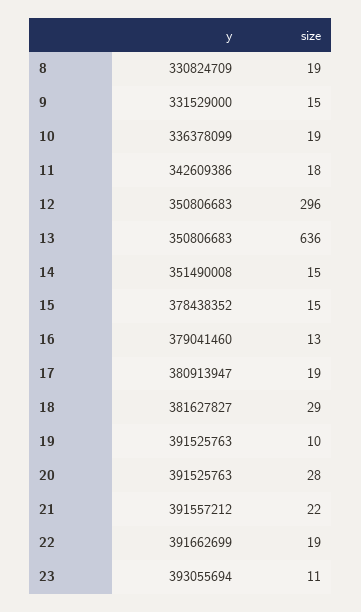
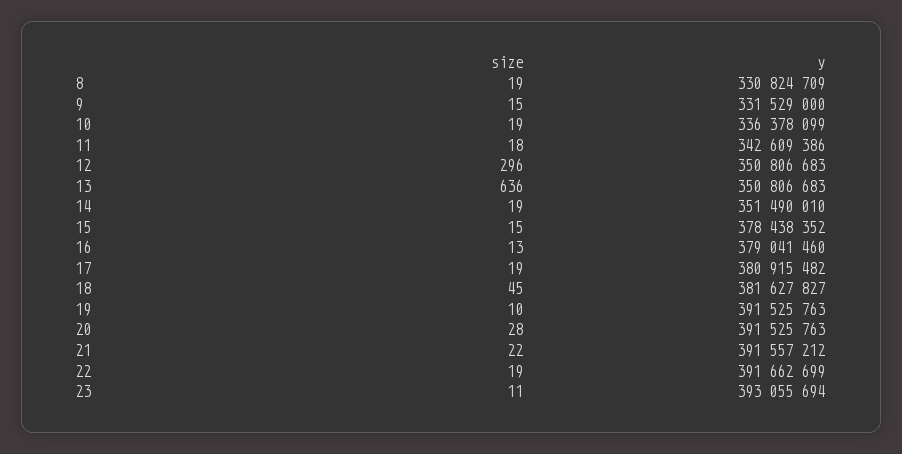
y, 14: 351490008 -> 351490010
size, 14: 15 -> 19
y, 17: 380913947 -> 380915482
size, 18: 29 -> 45

